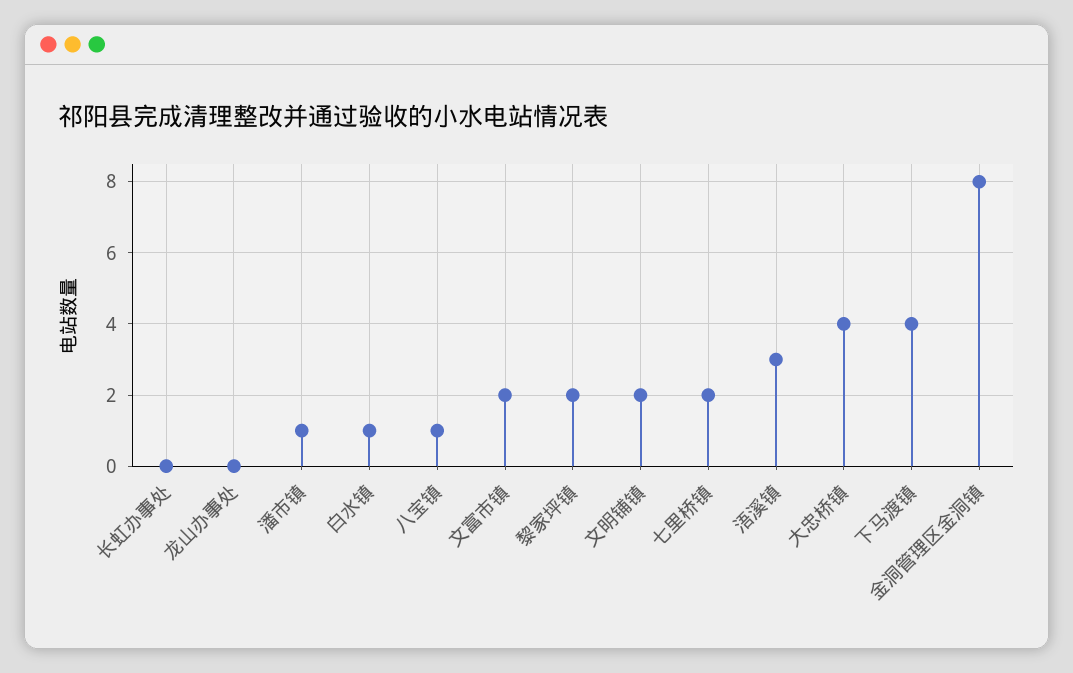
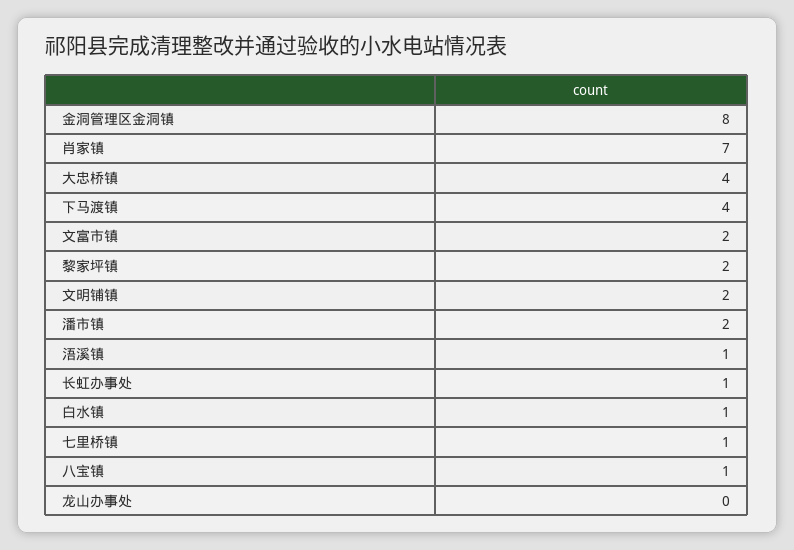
长虹办事处: 0 -> 1
潘市镇: 1 -> 2
七里桥镇: 2 -> 1
浯溪镇: 3 -> 1
肖家镇: none -> 7

